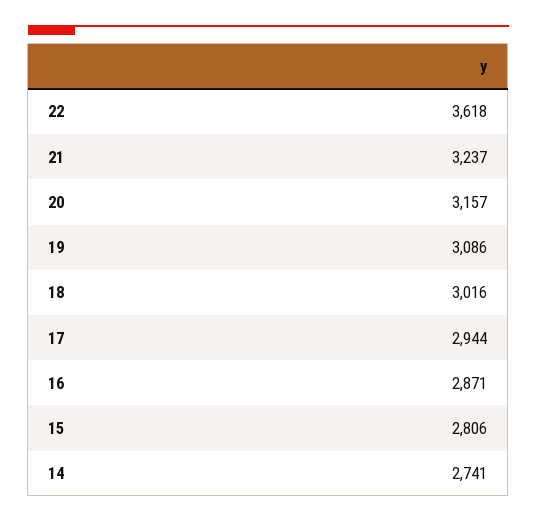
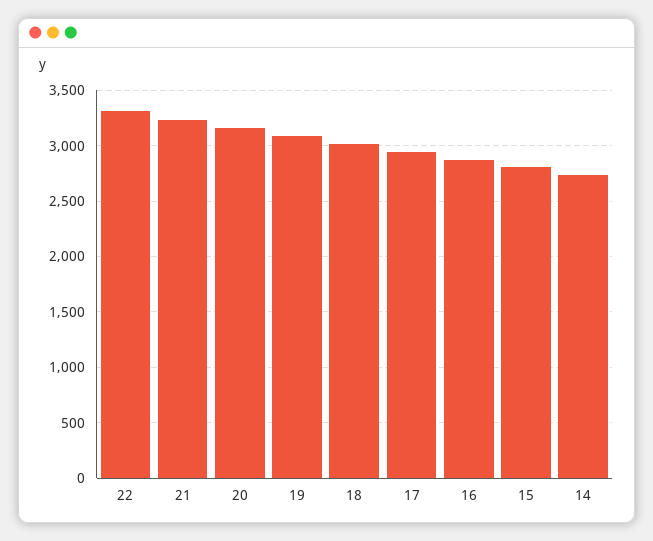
22: 3618 -> 3300

